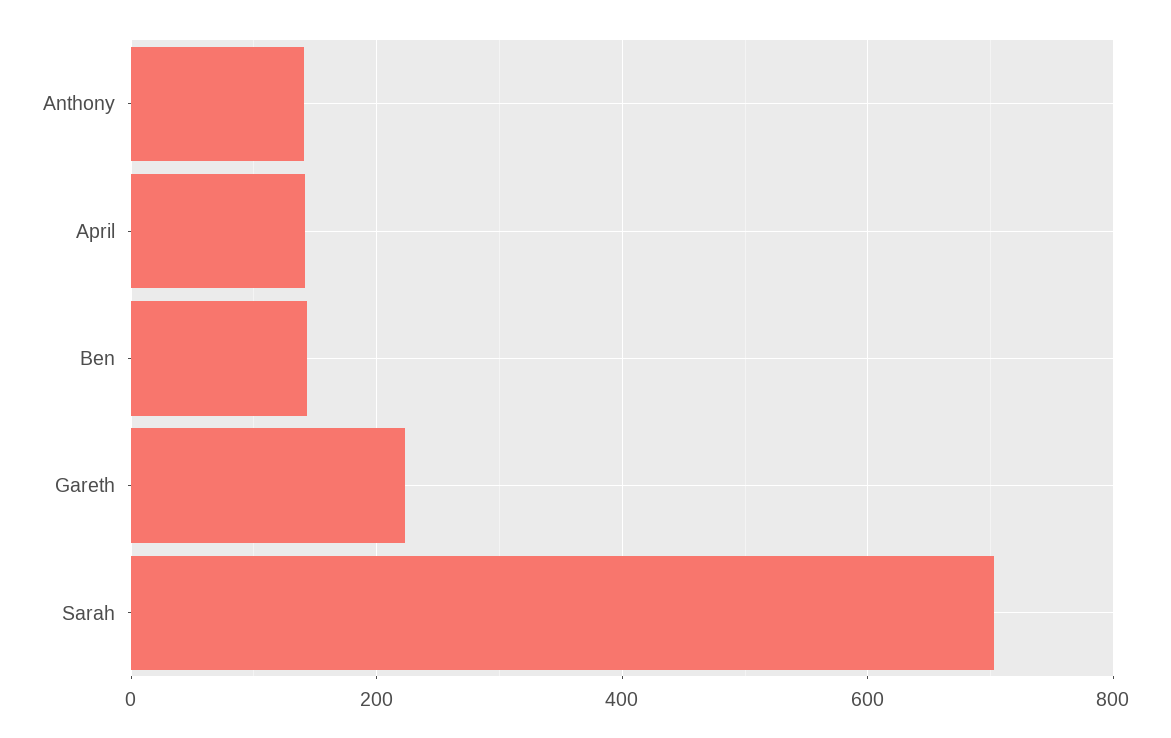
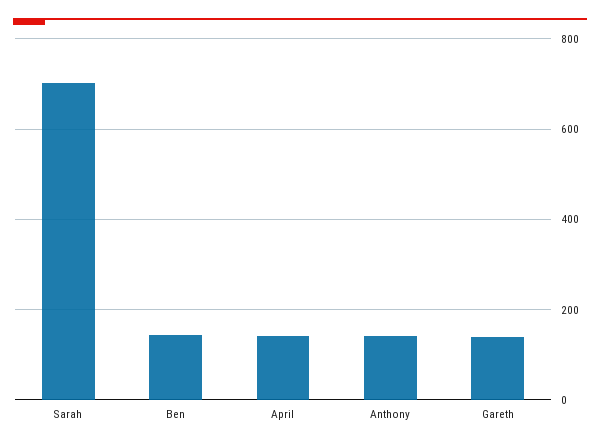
Gareth: 220 -> 140

